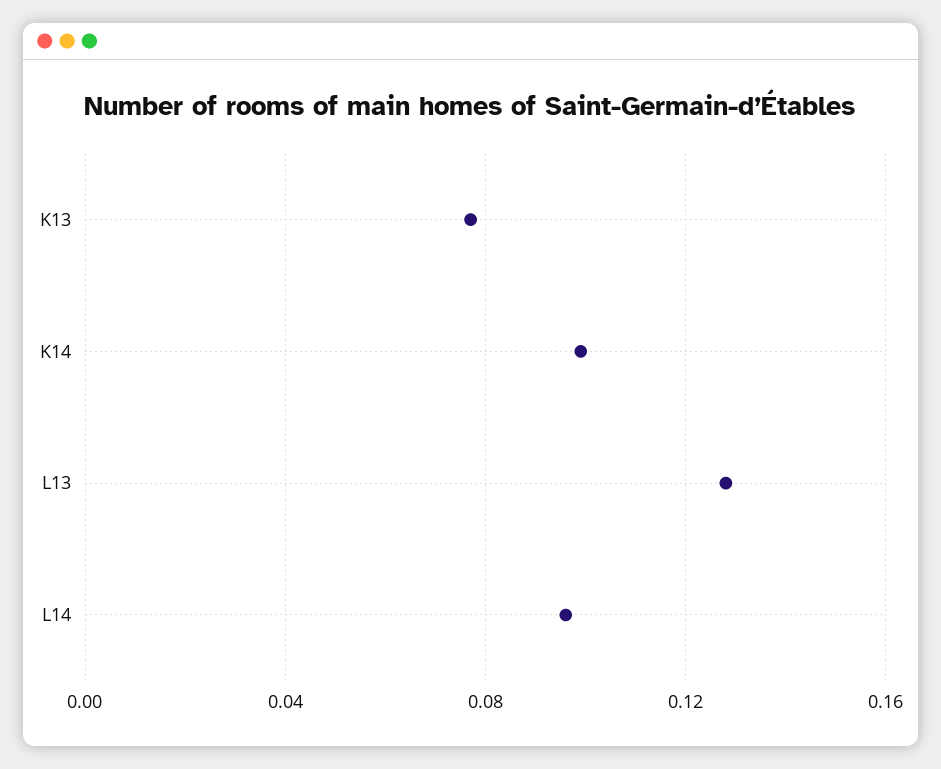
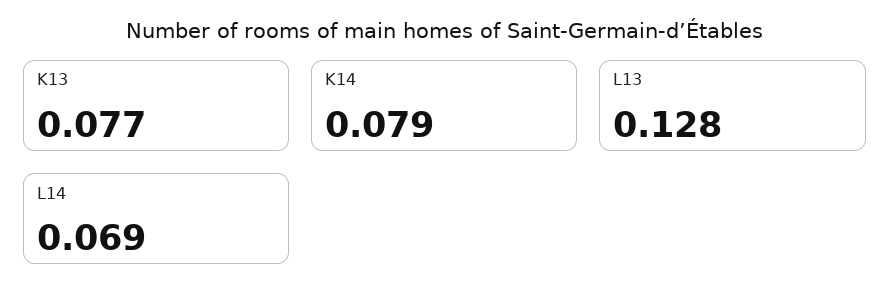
K14: 0.1 -> 0.079
L14: 0.095 -> 0.069

